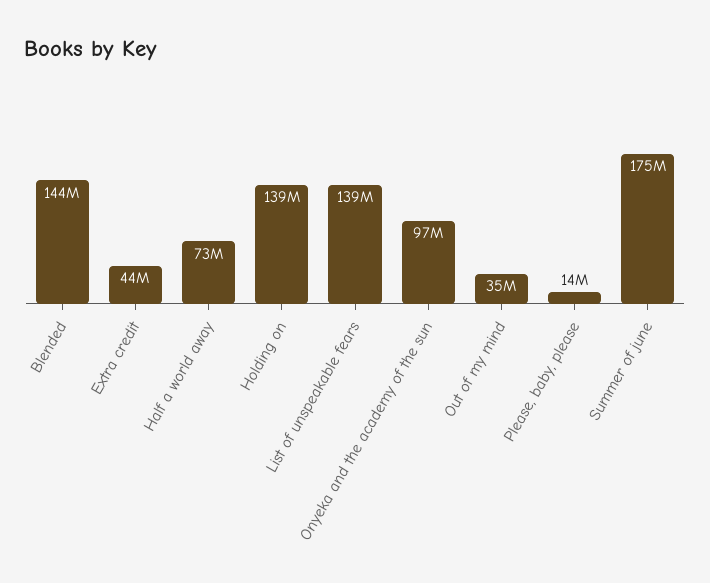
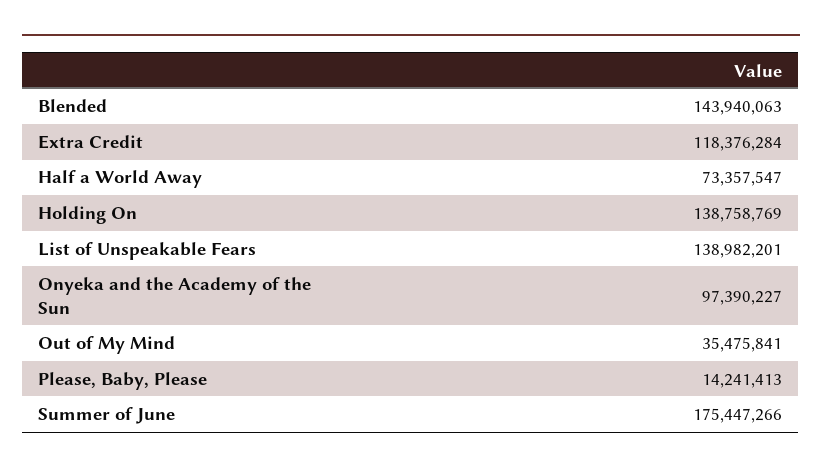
Extra credit: 44000000 -> 118376284

